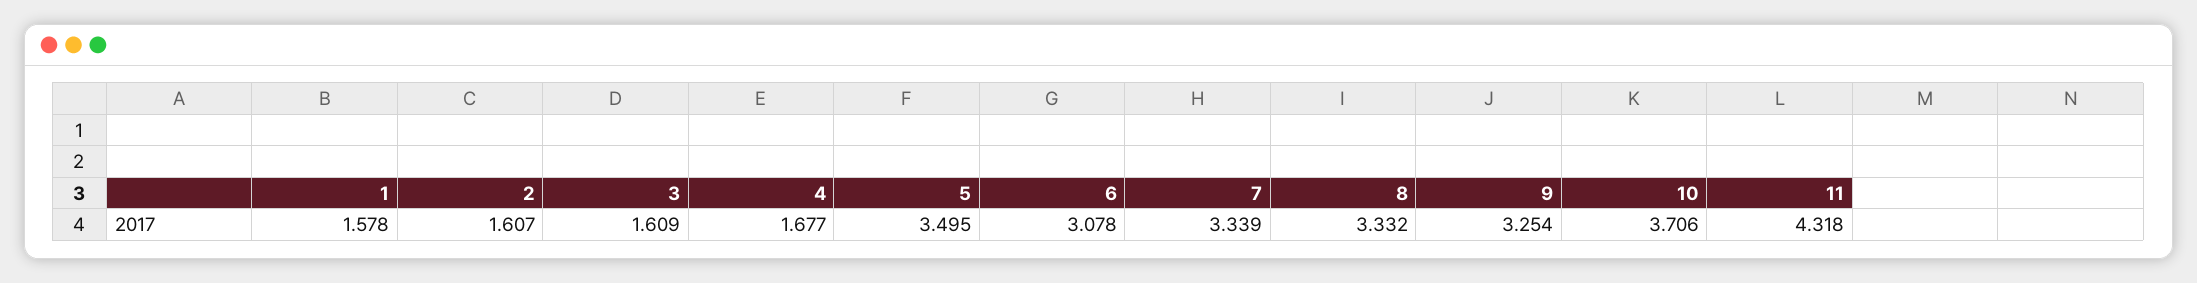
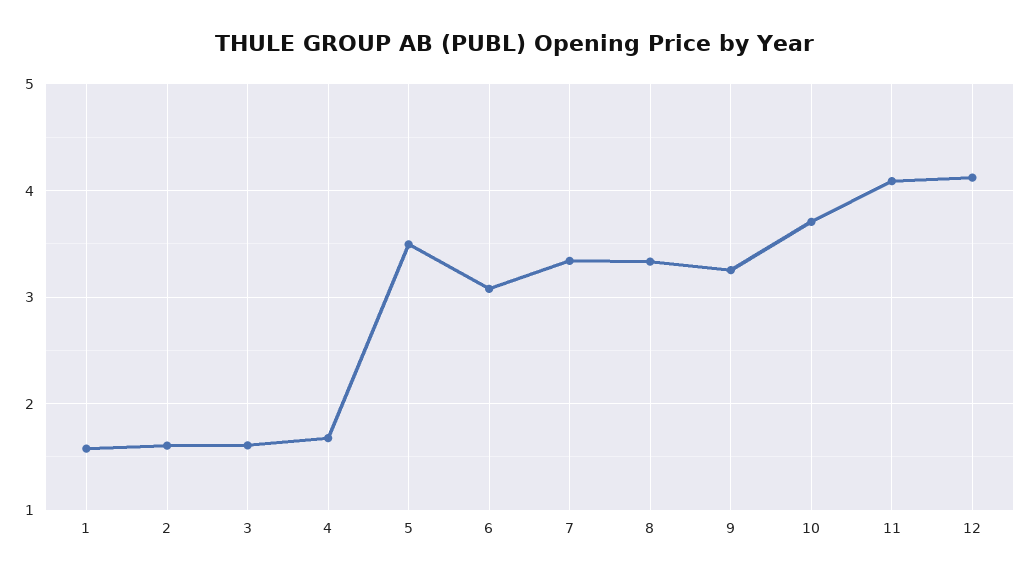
11: 4.318 -> 4.1
12: none -> 4.1

